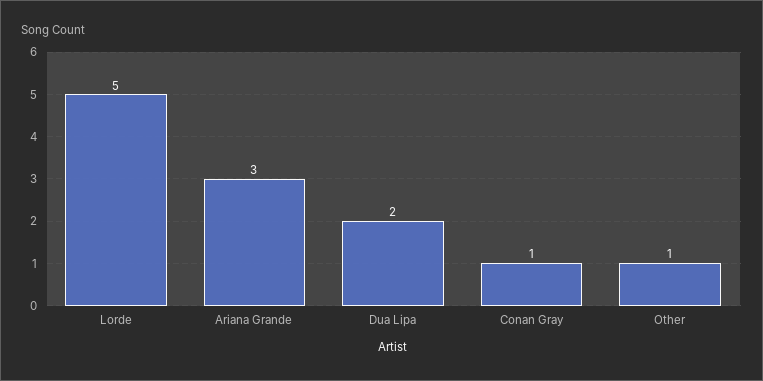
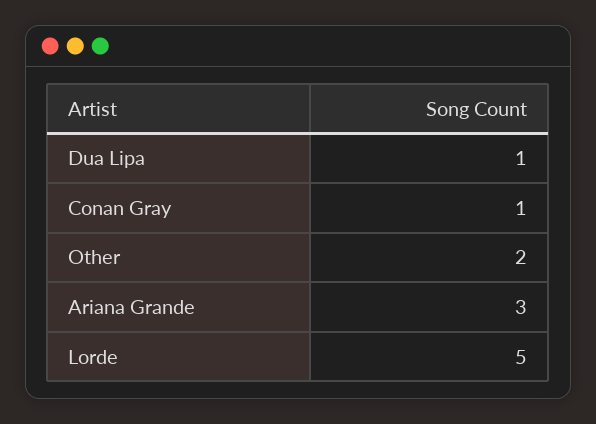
Dua Lipa: 2 -> 1
Other: 1 -> 2

